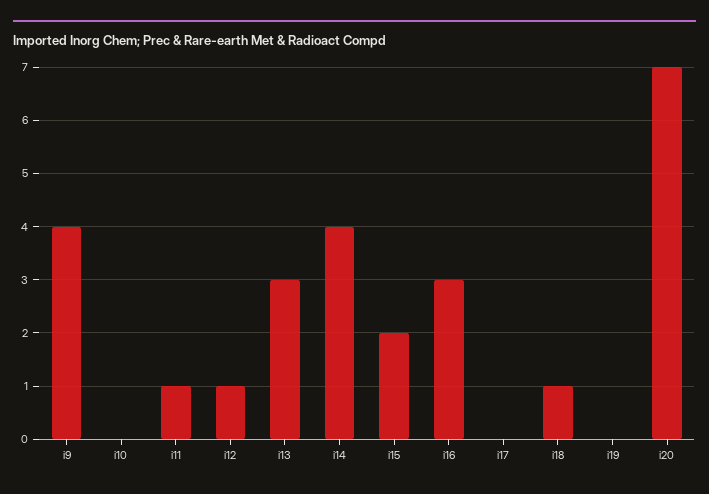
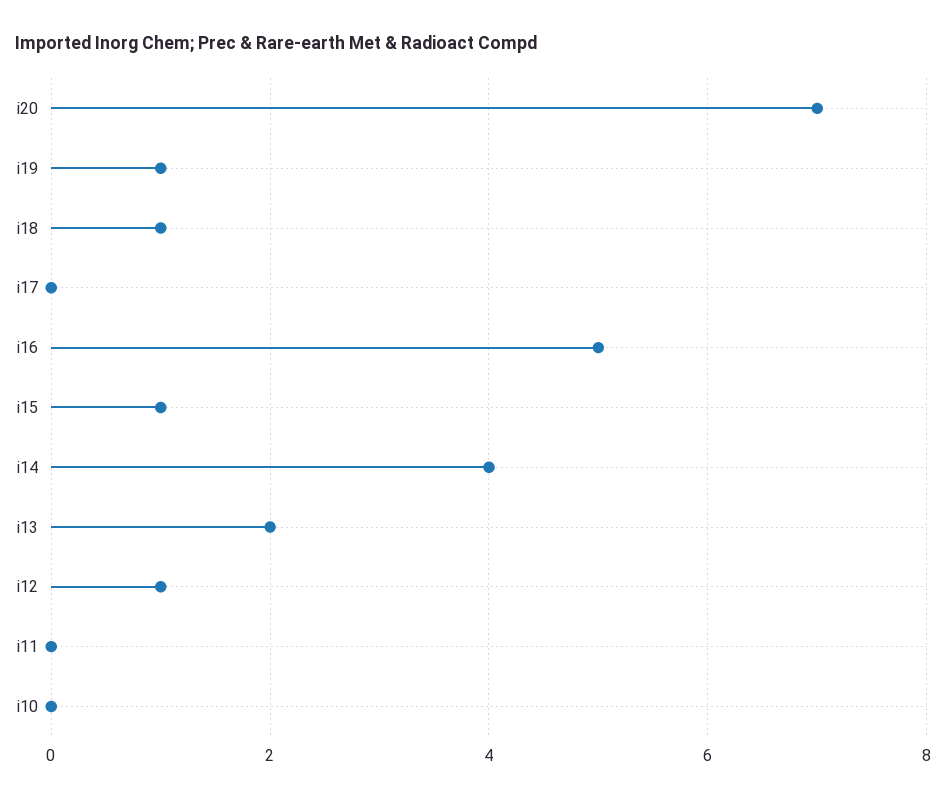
i9: 4 -> none
i11: 1 -> 0
i13: 3 -> 2
i15: 2 -> 1
i16: 3 -> 5
i19: 0 -> 1

